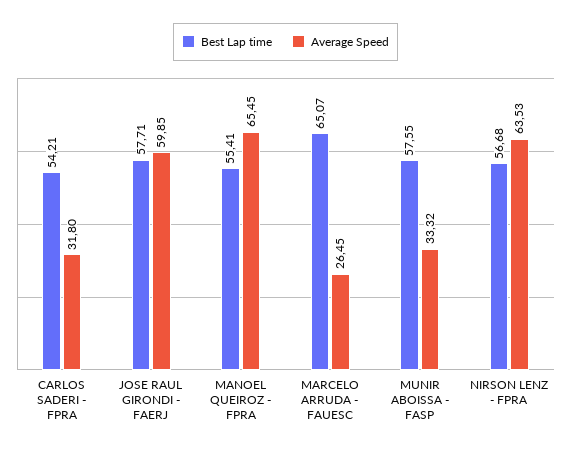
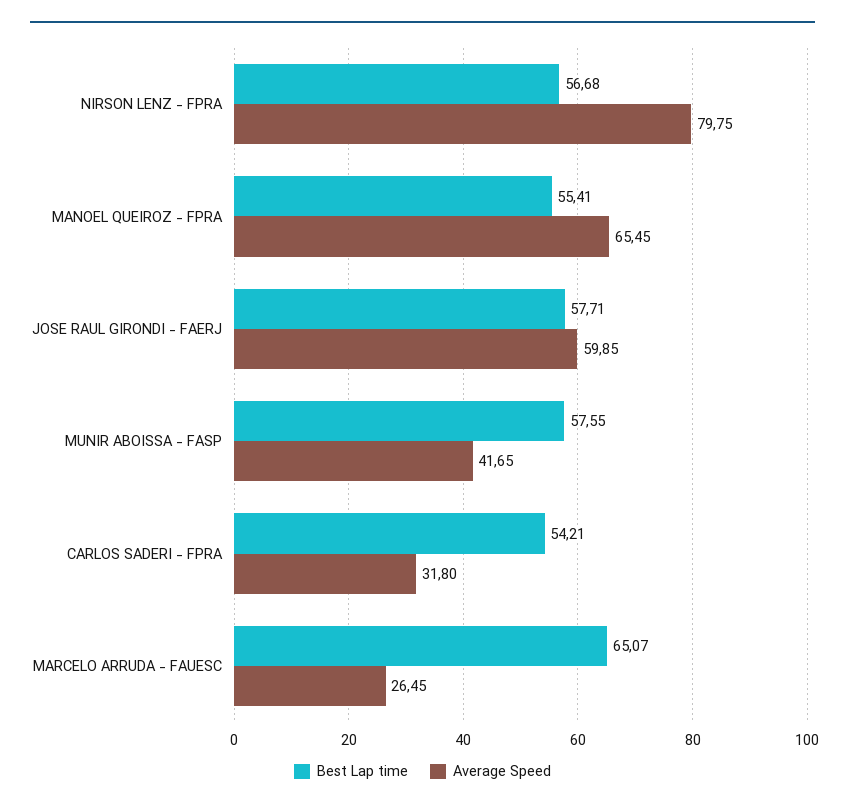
Average Speed, MUNIR ABOISSA - FASP: 33.32 -> 41.65
Average Speed, NIRSON LENZ - FPRA: 63.53 -> 79.75

